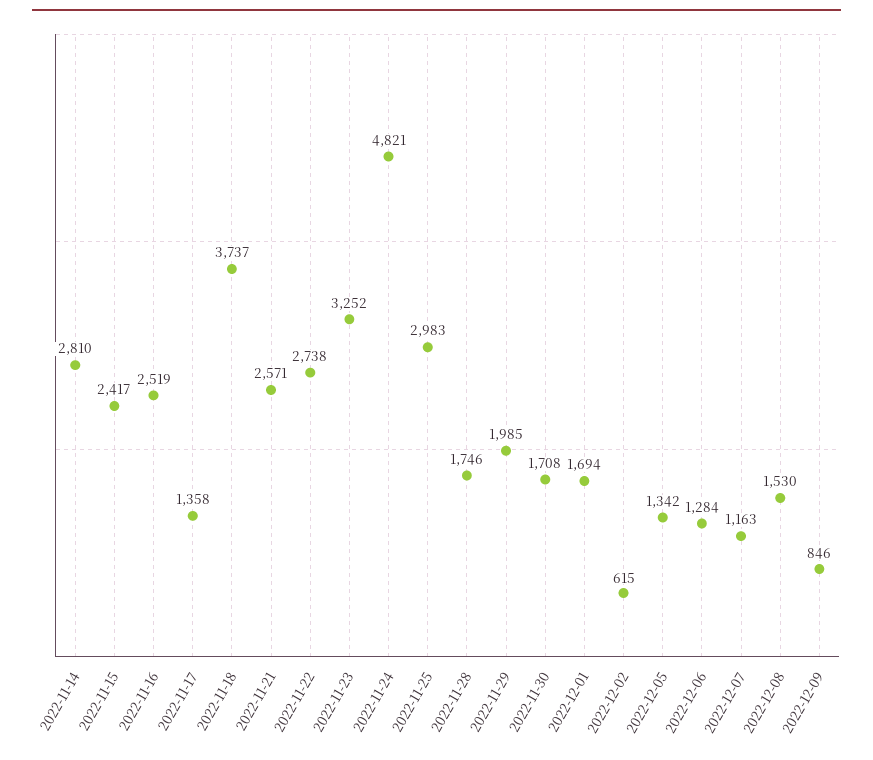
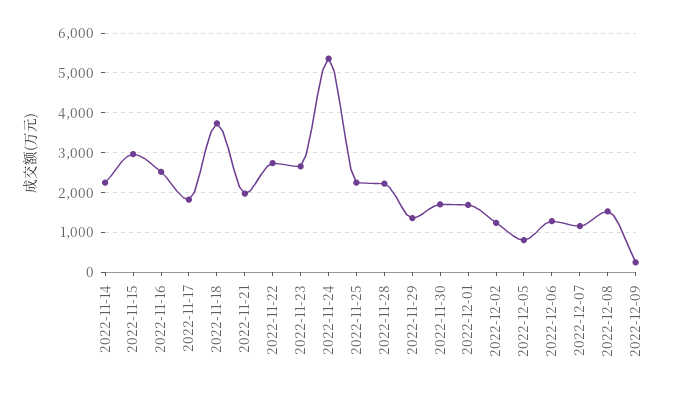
2022-11-14: 2810 -> 2200
2022-11-15: 2417 -> 3000
2022-11-17: 1358 -> 1800
2022-11-21: 2571 -> 2000
2022-11-23: 3252 -> 2600
2022-11-24: 4821 -> 5400
2022-11-25: 2983 -> 2200
2022-11-28: 1746 -> 2200
2022-11-29: 1985 -> 1400
2022-12-02: 615 -> 1200
2022-12-05: 1342 -> 800
2022-12-09: 846 -> 200

